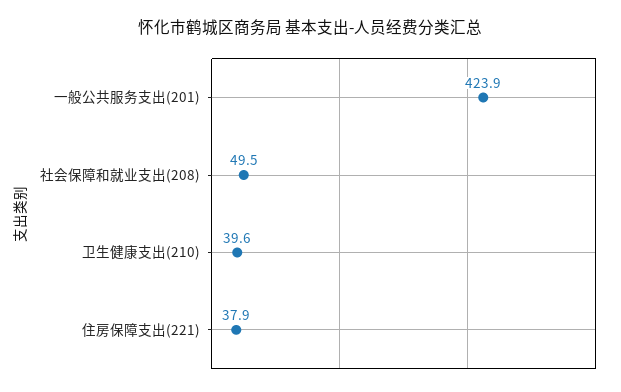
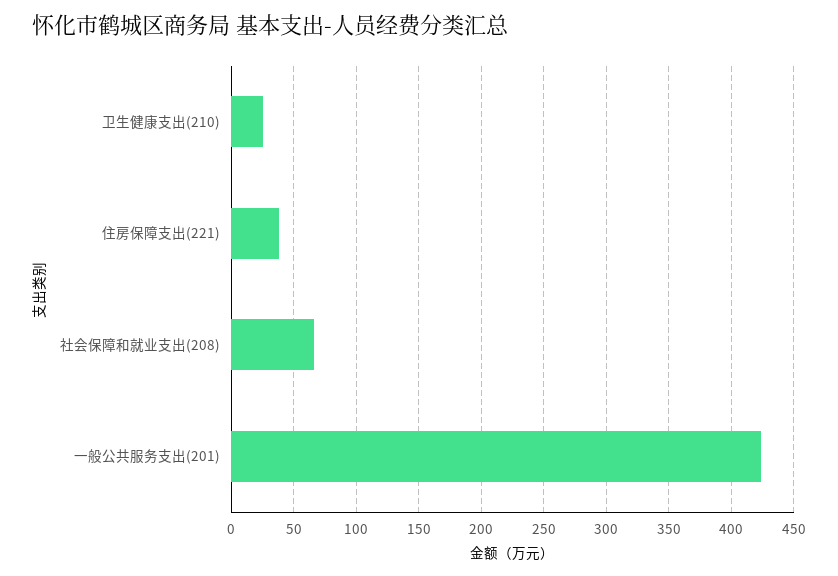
社会保障和就业支出(208): 49.5 -> 65
卫生健康支出(210): 39.6 -> 25

